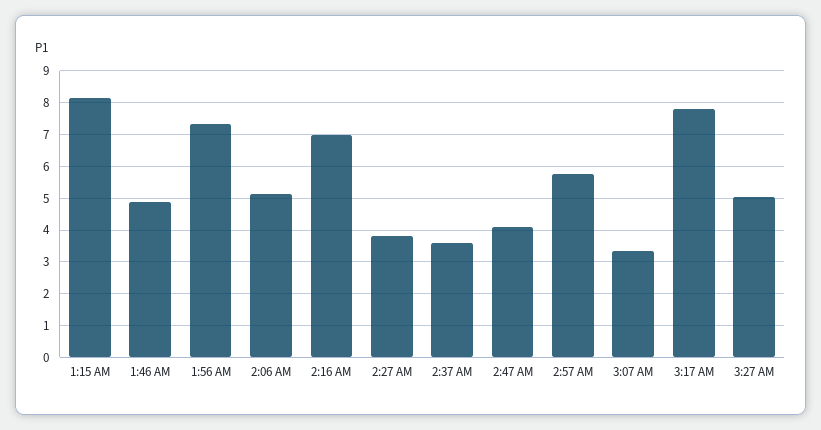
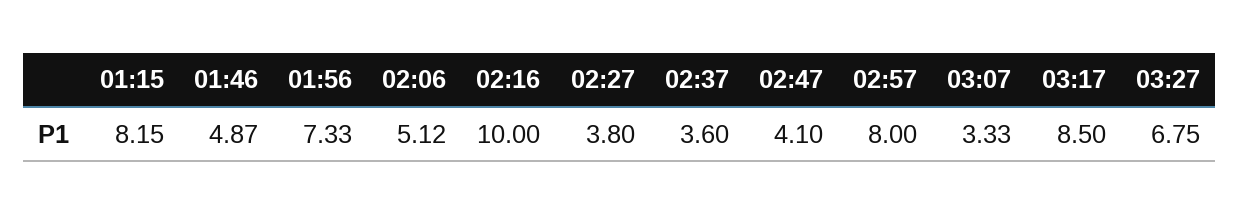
2:16 AM: 7 -> 10
2:57 AM: 5.8 -> 8
3:17 AM: 7.8 -> 8.5
3:27 AM: 5 -> 6.75

